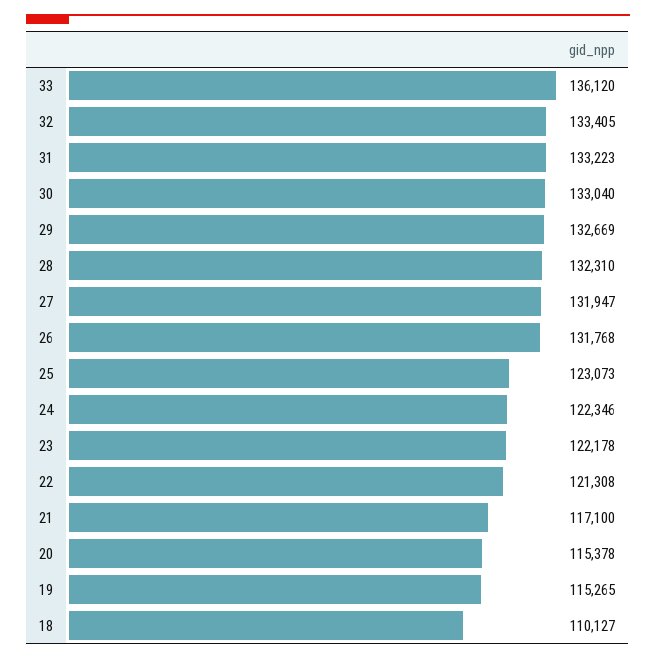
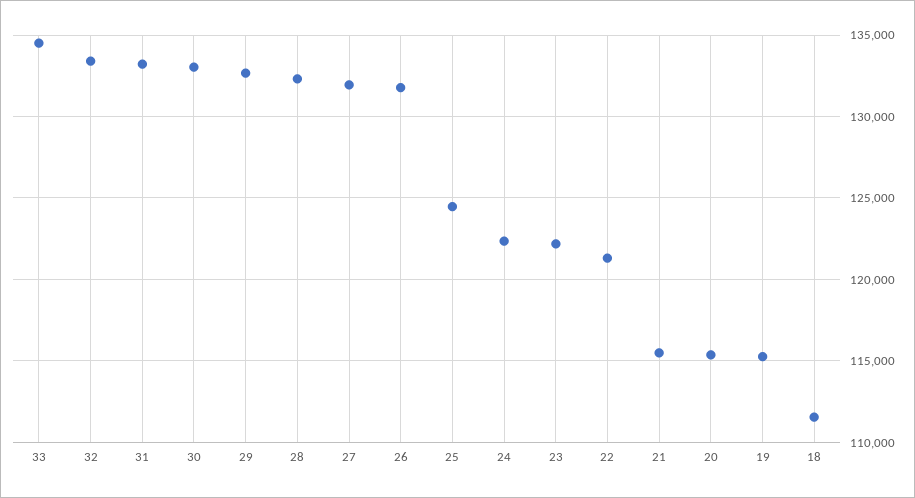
33: 136120 -> 134500
25: 123073 -> 124500
21: 117100 -> 115500
18: 110127 -> 111500

